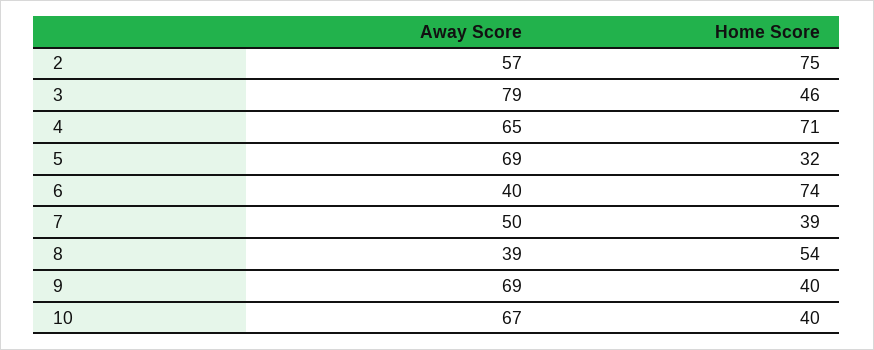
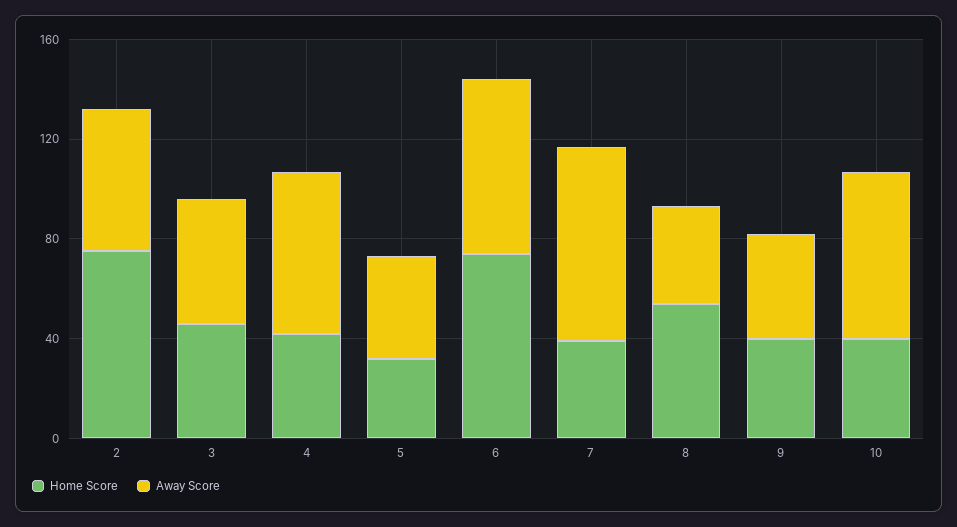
Away Score, 3: 79 -> 50
Home Score, 4: 71 -> 40
Away Score, 5: 69 -> 40
Away Score, 6: 40 -> 70
Away Score, 7: 50 -> 80
Away Score, 9: 69 -> 40

